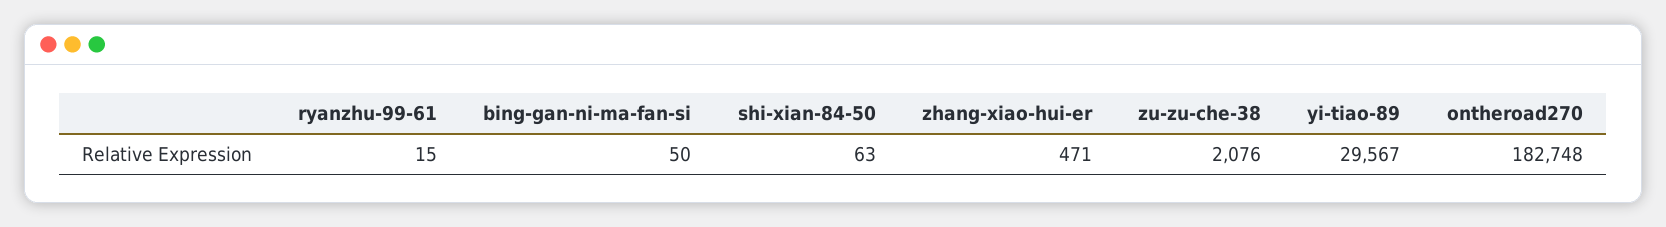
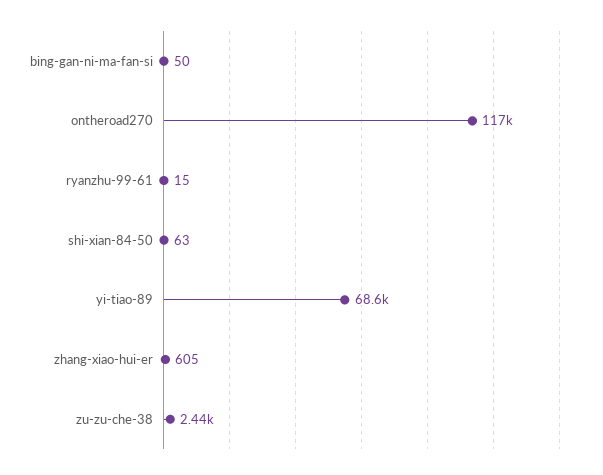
zhang-xiao-hui-er: 471 -> 605
zu-zu-che-38: 2076 -> 2440
yi-tiao-89: 29567 -> 68600
ontheroad270: 182748 -> 117000

